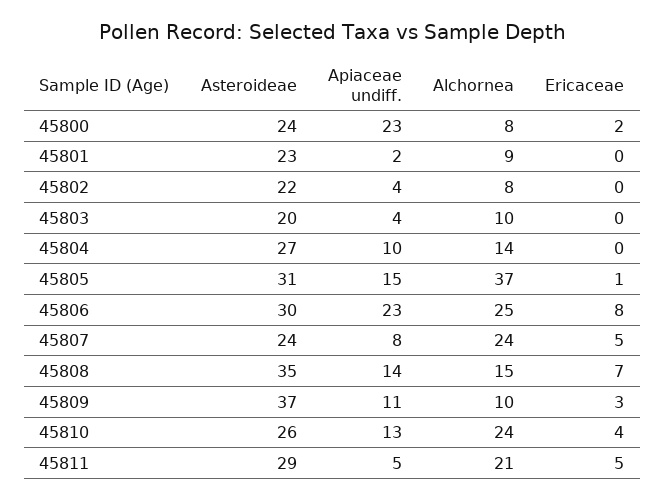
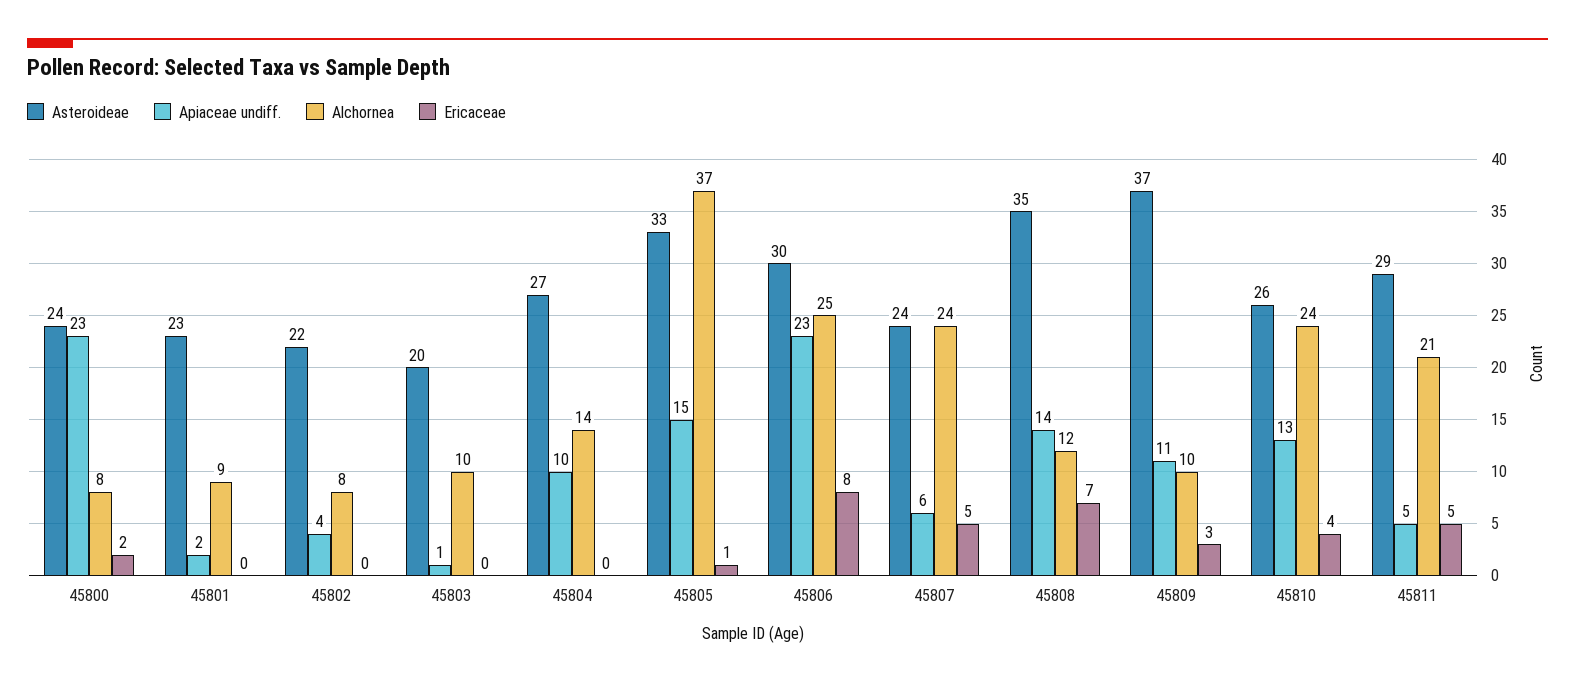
Apiaceae undiff., 45803: 4 -> 1
Asteroideae, 45805: 31 -> 33
Apiaceae undiff., 45807: 8 -> 6
Alchornea, 45808: 15 -> 12

